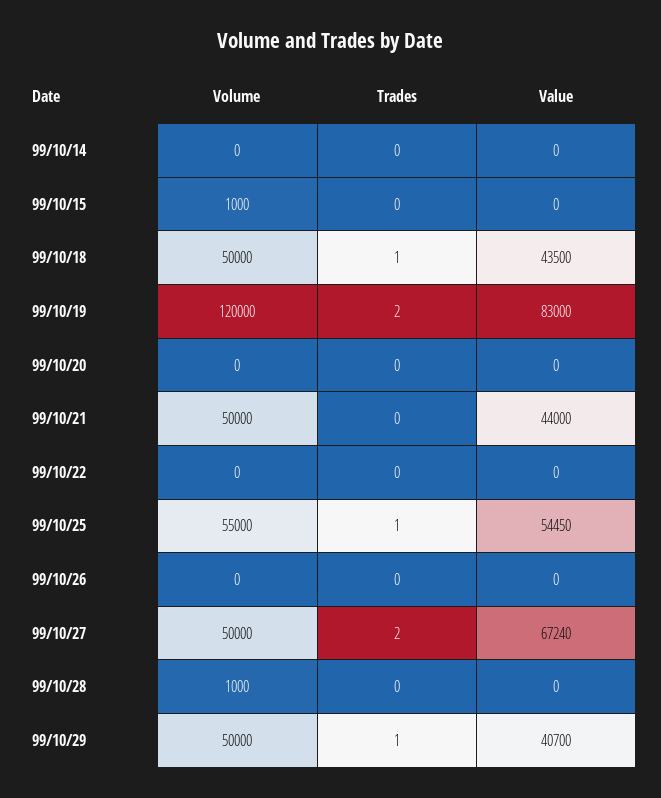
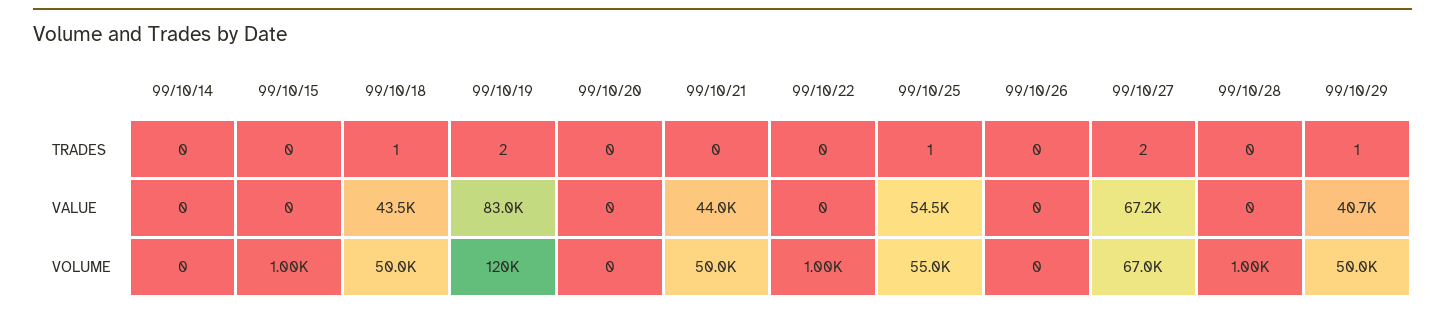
Volume, 99/10/22: 0 -> 1000
Volume, 99/10/27: 50000 -> 67000

